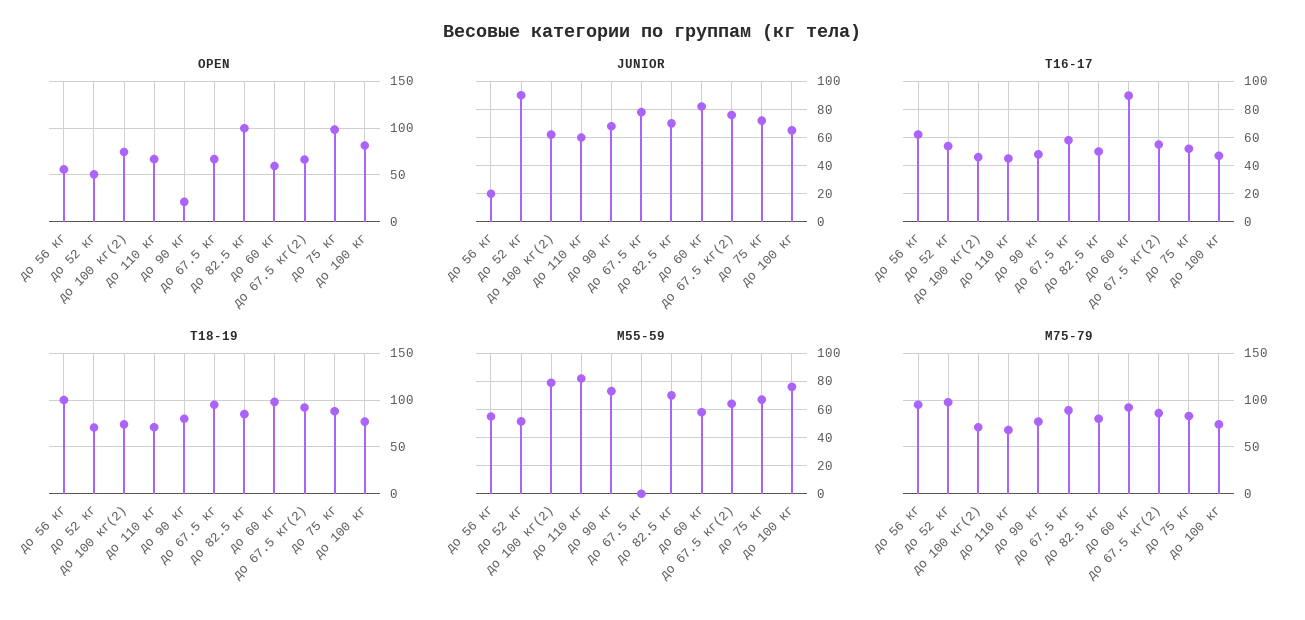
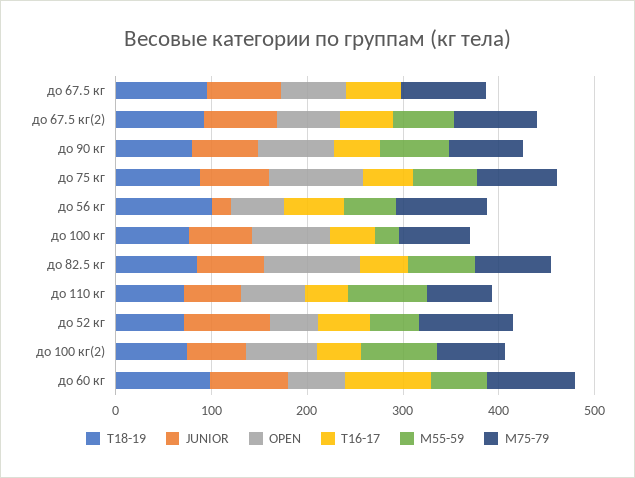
OPEN, до 90 кг: 20 -> 80
M55-59, до 100 кг: 75 -> 20

